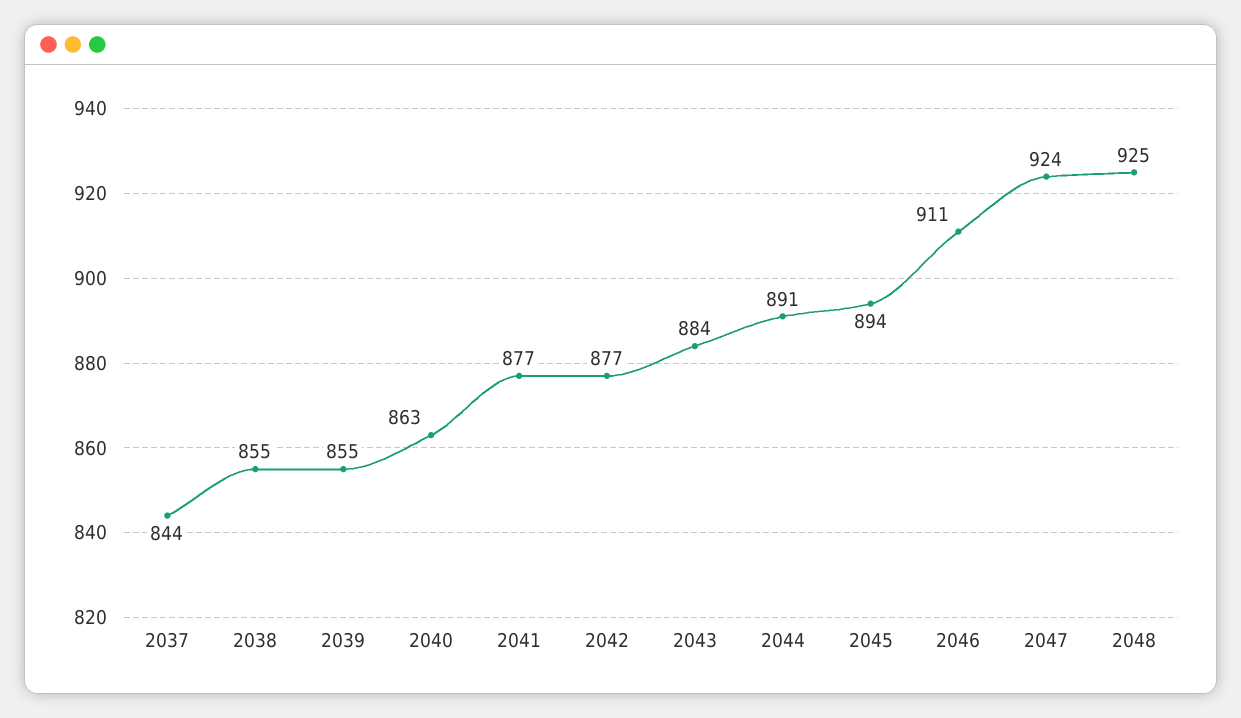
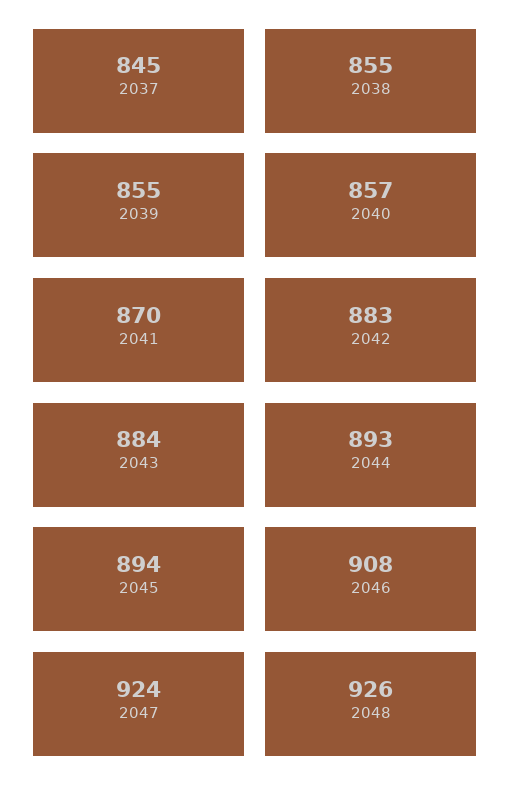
2037: 844 -> 845
2040: 863 -> 857
2041: 877 -> 870
2042: 877 -> 883
2044: 891 -> 893
2046: 911 -> 908
2048: 925 -> 926

